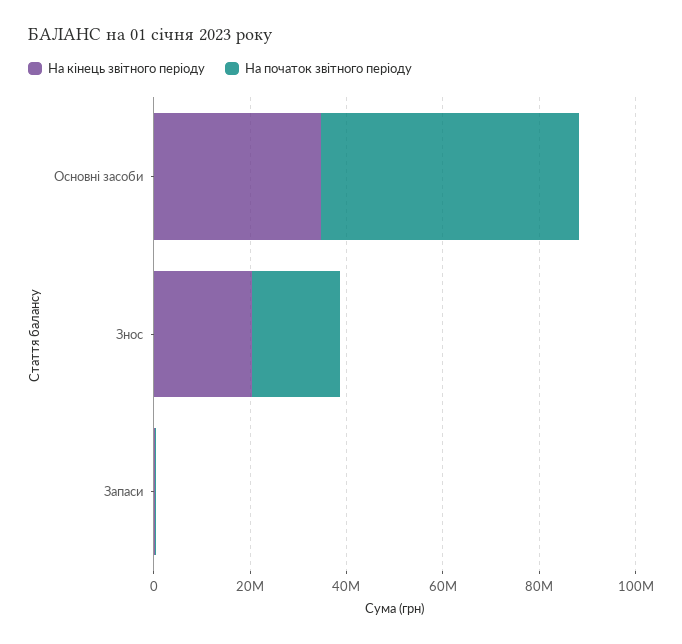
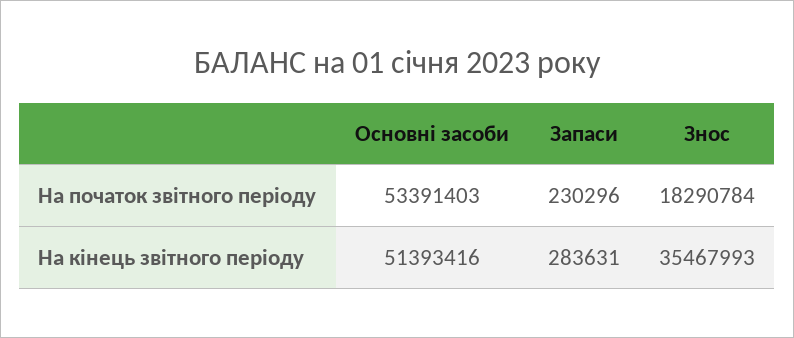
На кінець звітного періоду, Основні засоби: 35000000 -> 51393416
На кінець звітного періоду, Знос: 20000000 -> 35467993

